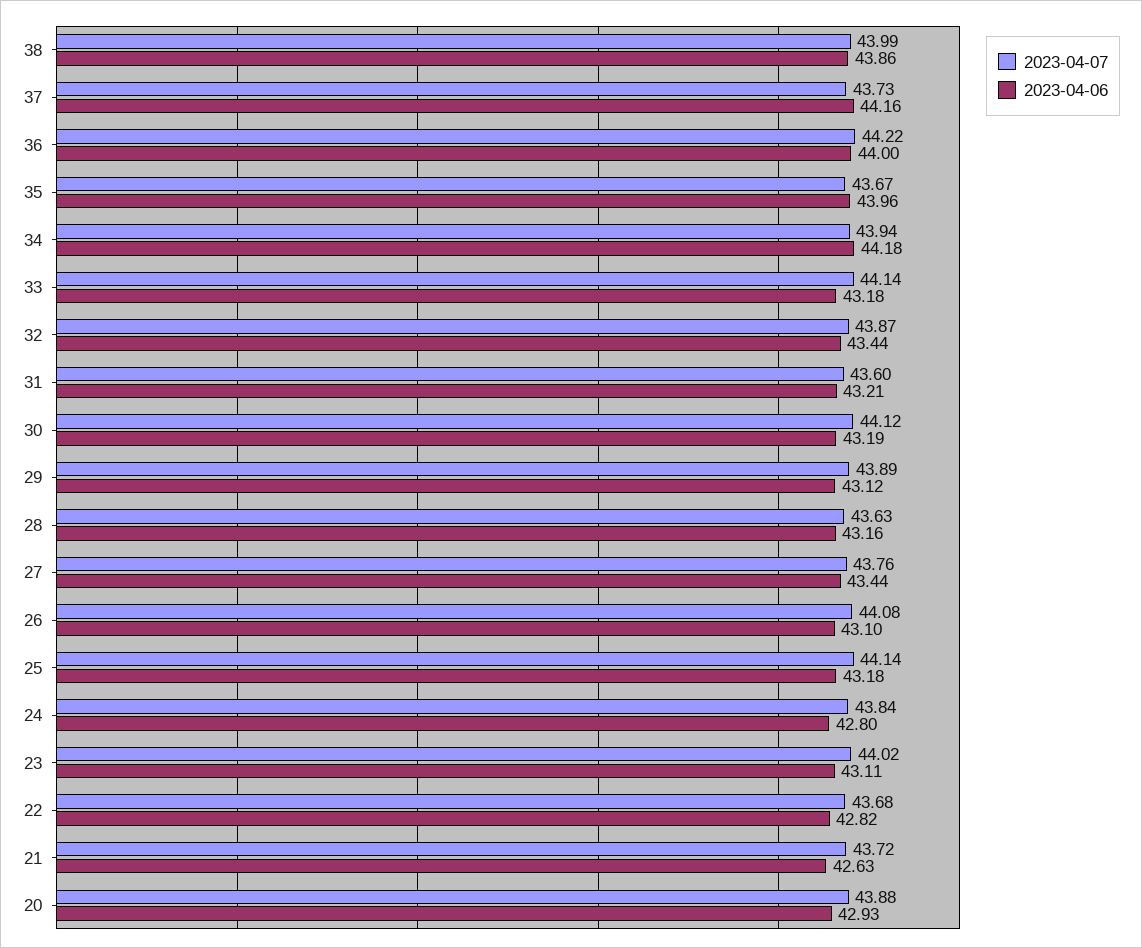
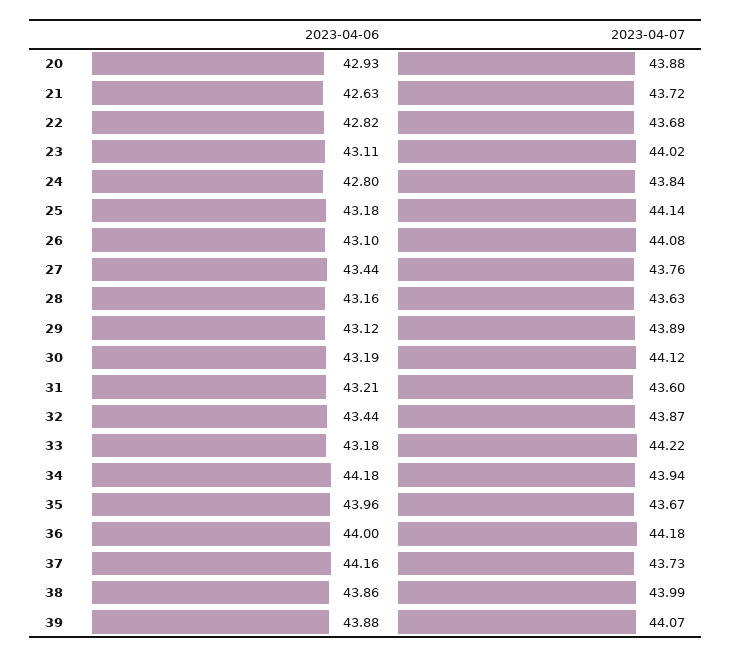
2023-04-07, 36: 44.22 -> 44.18
2023-04-07, 33: 44.14 -> 44.22
2023-04-06, 39: none -> 43.88
2023-04-07, 39: none -> 44.07

